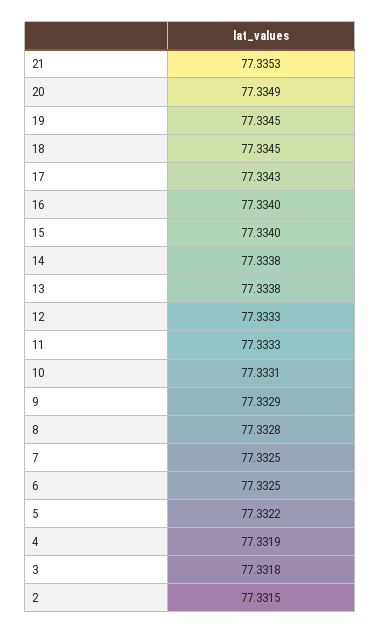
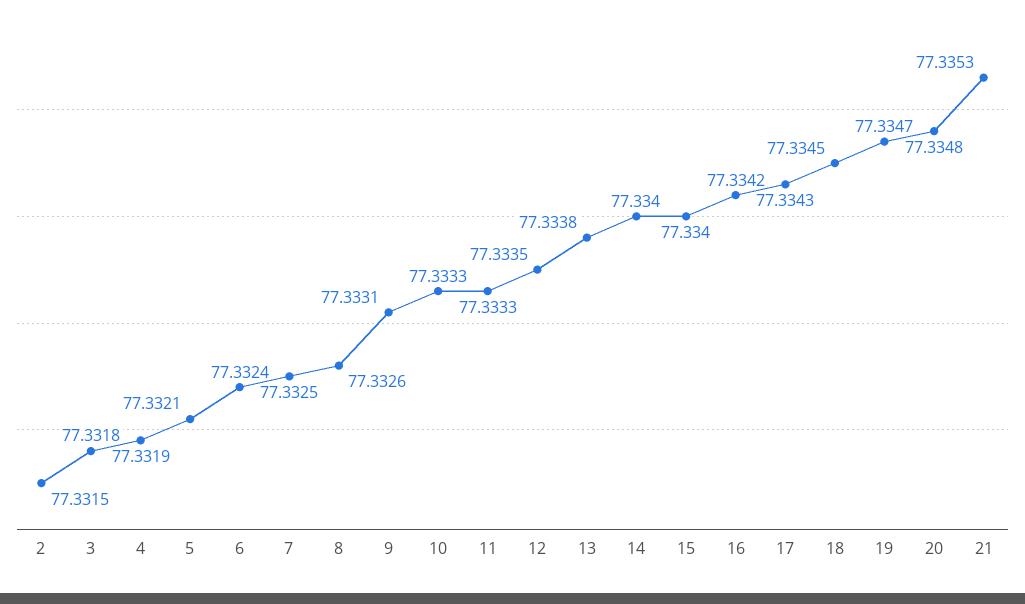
20: 77.3349 -> 77.3348
19: 77.3345 -> 77.3347
16: 77.334 -> 77.3342
14: 77.3338 -> 77.334
12: 77.3333 -> 77.3335
10: 77.3331 -> 77.3333
9: 77.3329 -> 77.3331
8: 77.3328 -> 77.3326
6: 77.3325 -> 77.3324
5: 77.3322 -> 77.3321

